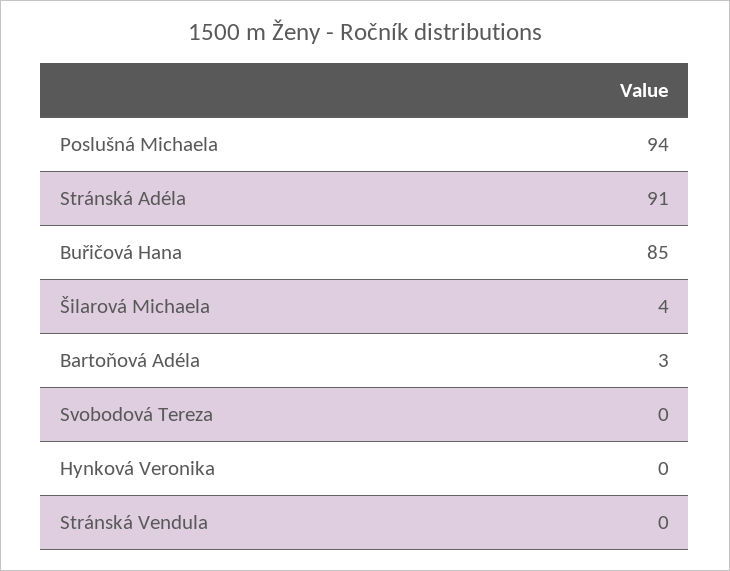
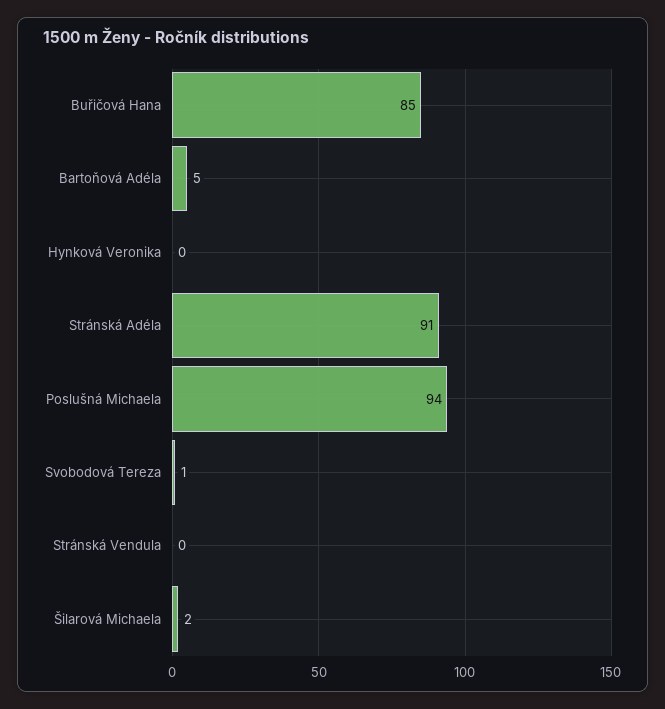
Šilarová Michaela: 4 -> 2
Bartoňová Adéla: 3 -> 5
Svobodová Tereza: 0 -> 1

